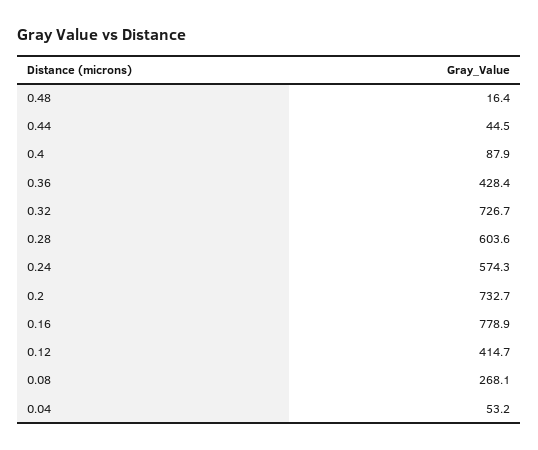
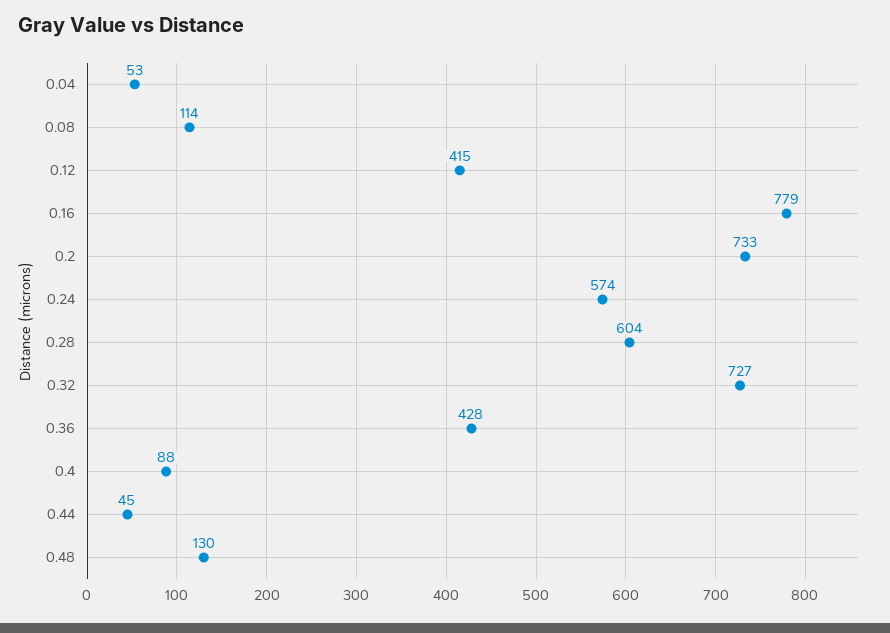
0.48: 16.4 -> 130
0.08: 268.1 -> 114

